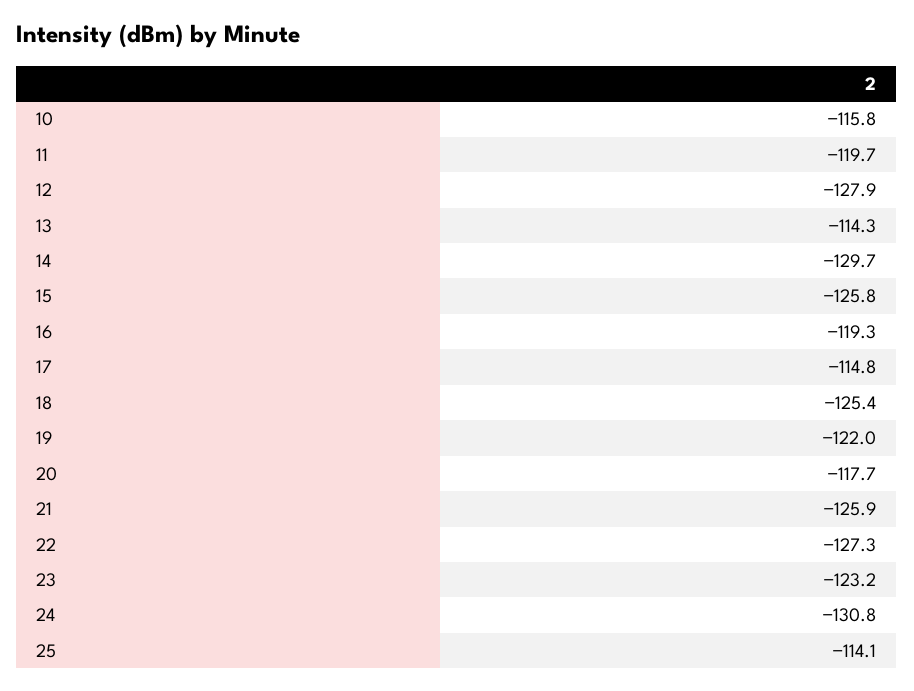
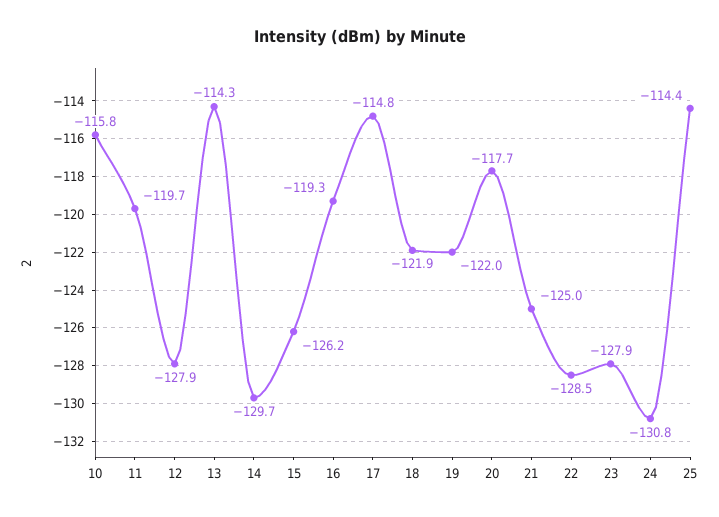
15: -125.8 -> -126.2
18: -125.4 -> -121.9
21: -125.9 -> -125
22: -127.3 -> -128.5
23: -123.2 -> -127.9
25: -114.1 -> -114.4

